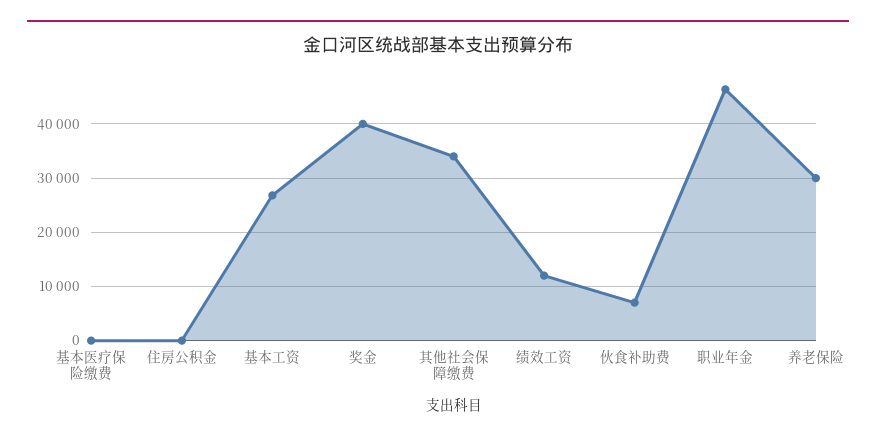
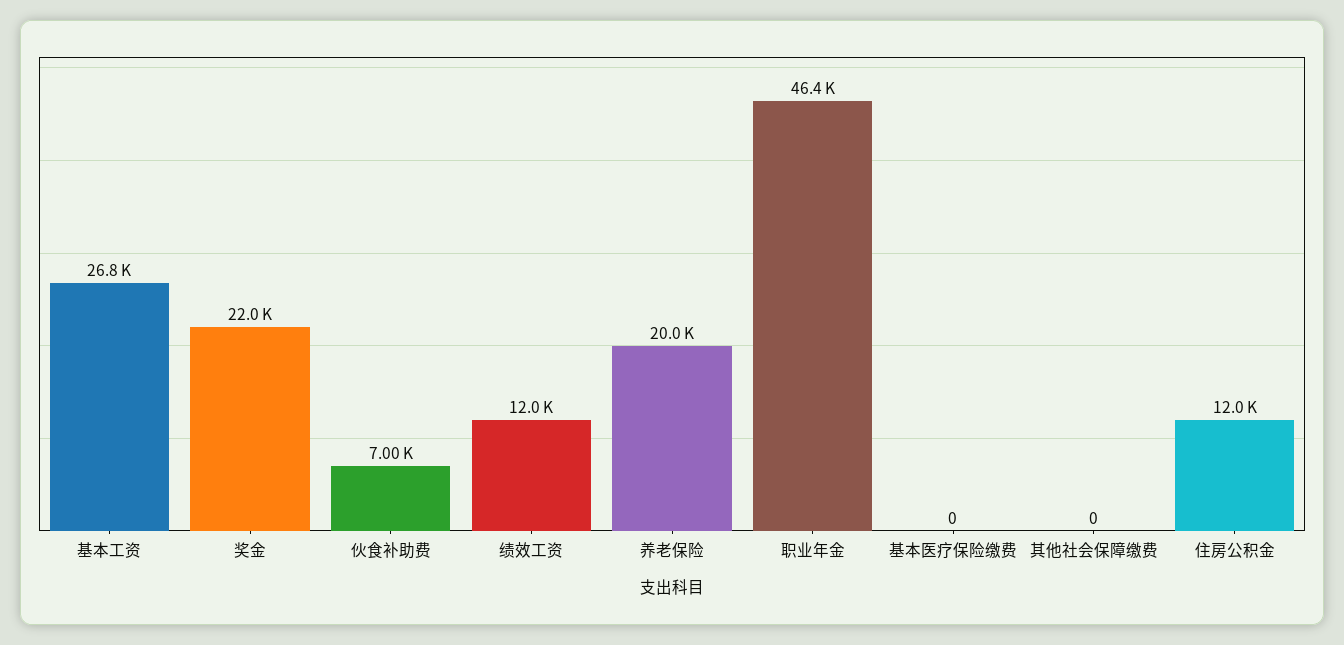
住房公积金: 0 -> 12000
奖金: 40000 -> 22000
其他社会保障缴费: 34000 -> 0
养老保险: 30000 -> 20000

